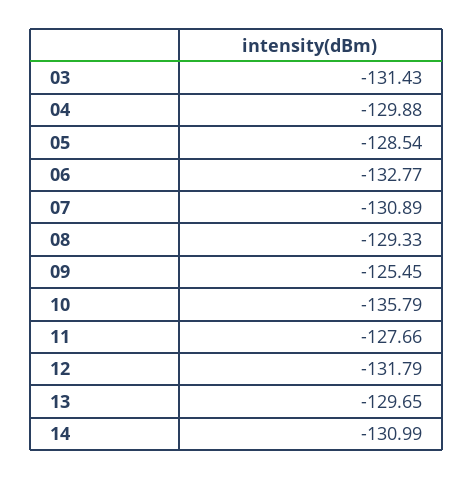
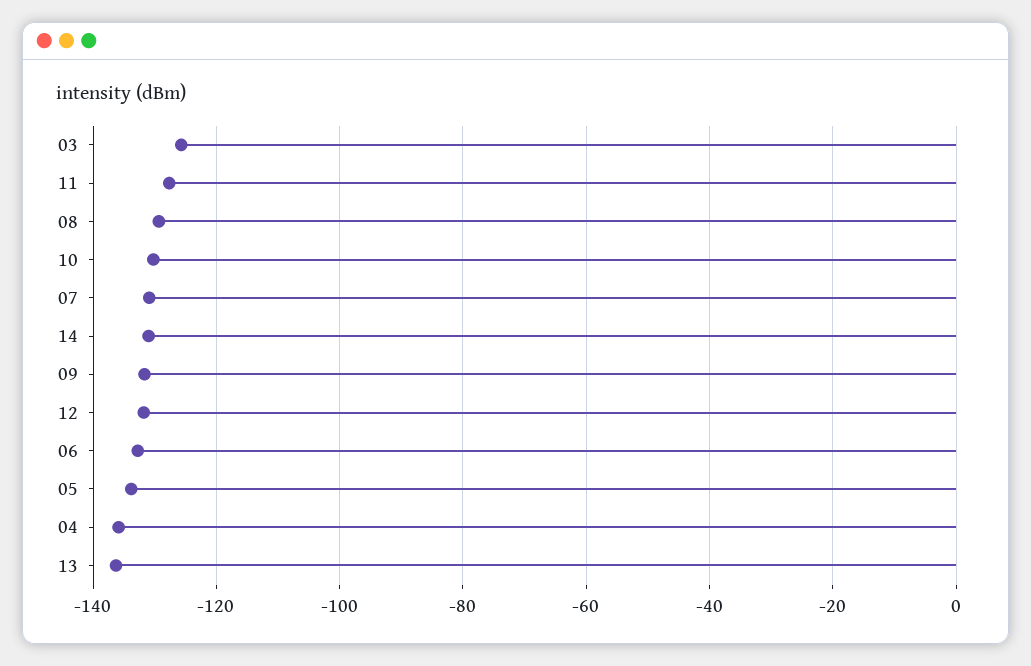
03: -131.43 -> -126
04: -129.88 -> -136
05: -128.54 -> -134
09: -125.45 -> -132
10: -135.79 -> -130
13: -129.65 -> -136

